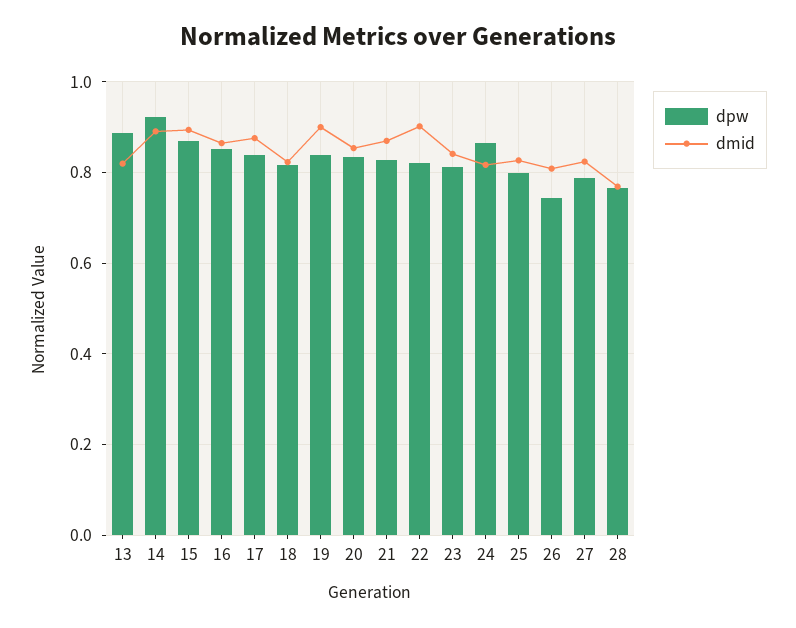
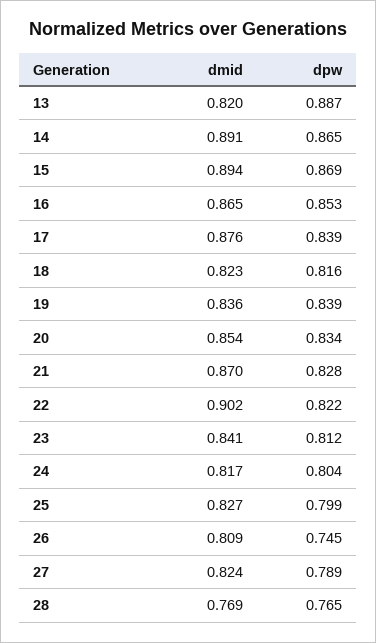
dpw, 14: 0.92 -> 0.865
dmid, 19: 0.9 -> 0.836
dpw, 24: 0.86 -> 0.804

